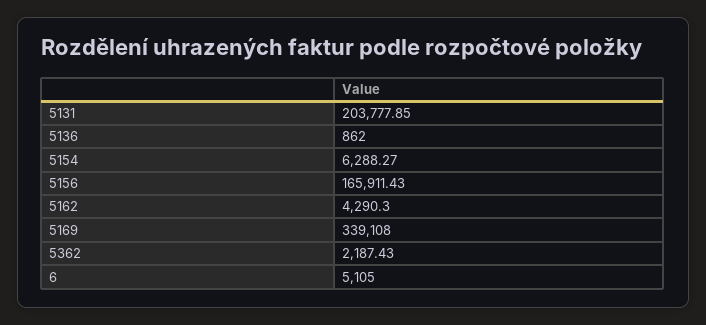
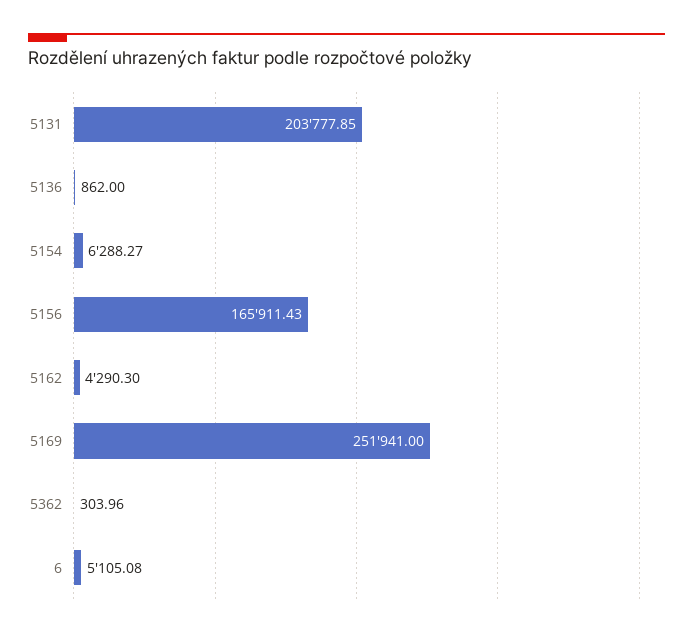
5169: 339108 -> 251941
5362: 2187.43 -> 303.96
6: 5105 -> 5105.08

